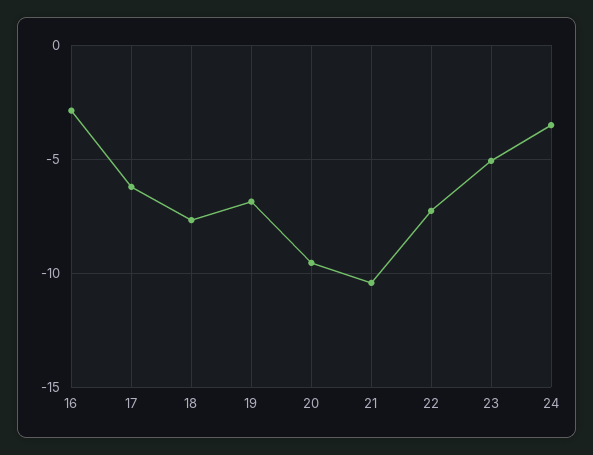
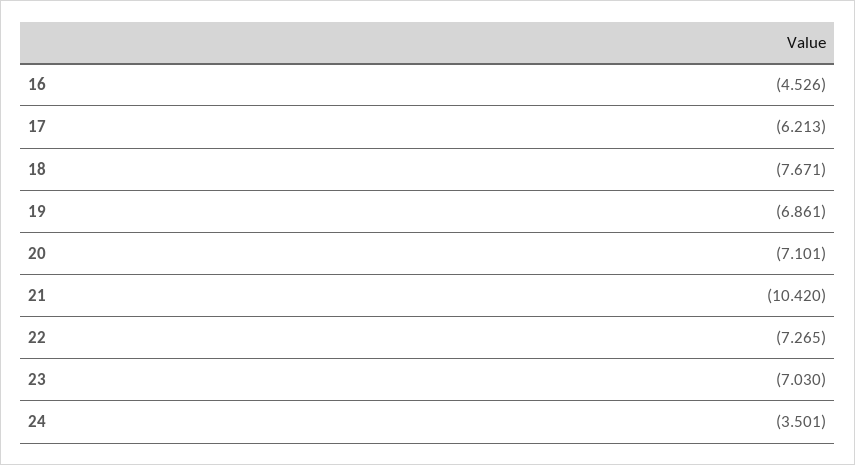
16: -3 -> -4.526
20: -9.5 -> -7.101
23: -5 -> -7.03

